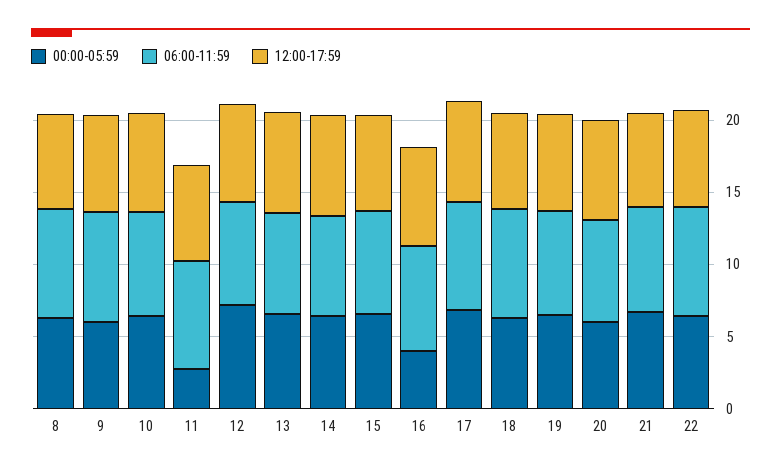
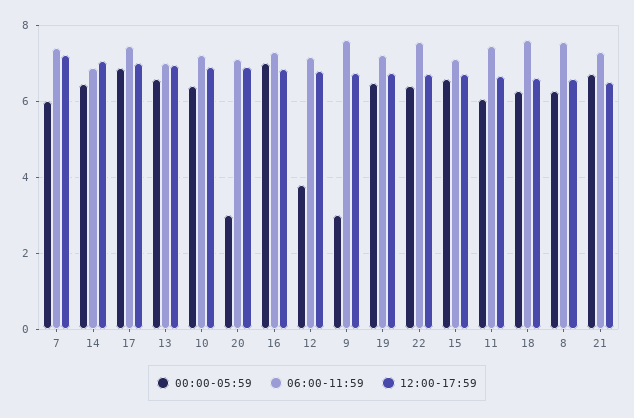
00:00-05:59, 9: 6 -> 3
00:00-05:59, 11: 3 -> 6
00:00-05:59, 12: 7 -> 3.8
00:00-05:59, 16: 4 -> 7
00:00-05:59, 20: 6 -> 3
00:00-05:59, 7: none -> 6
06:00-11:59, 7: none -> 7.4
12:00-17:59, 7: none -> 7.2

